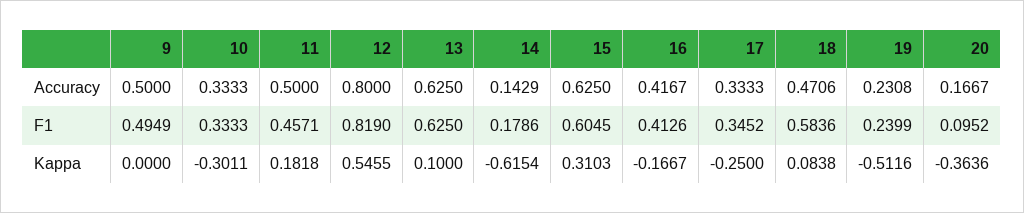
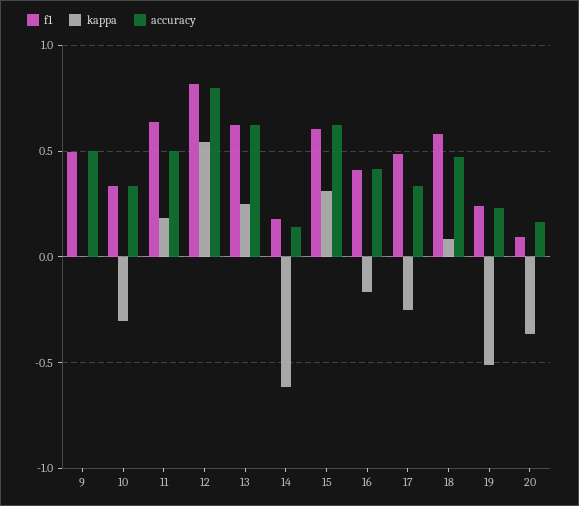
F1, 11: 0.4571 -> 0.65
F1, 17: 0.3452 -> 0.5
Kappa, 13: 0.1 -> 0.25

